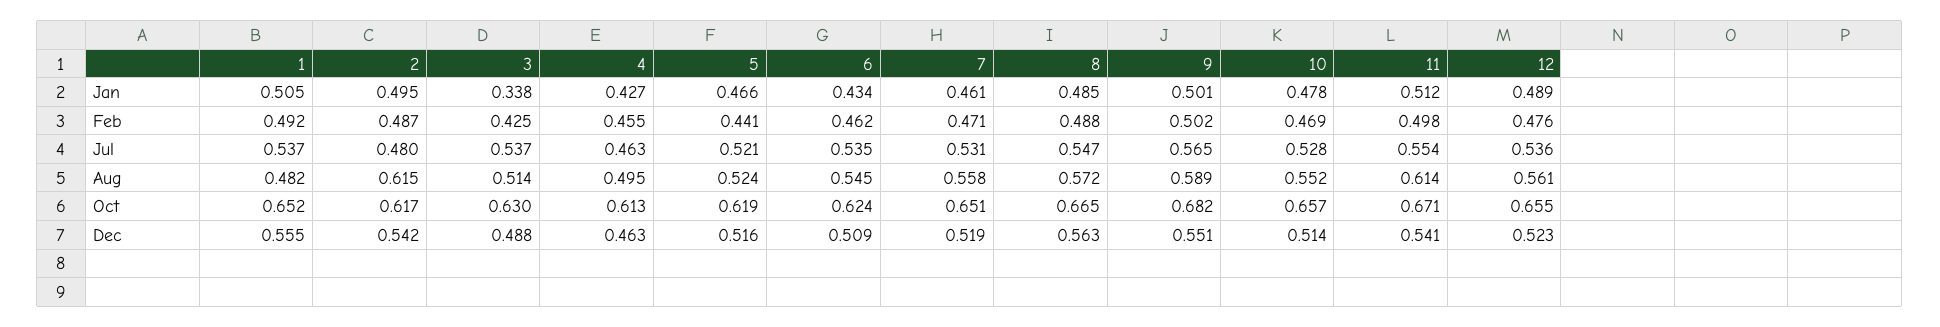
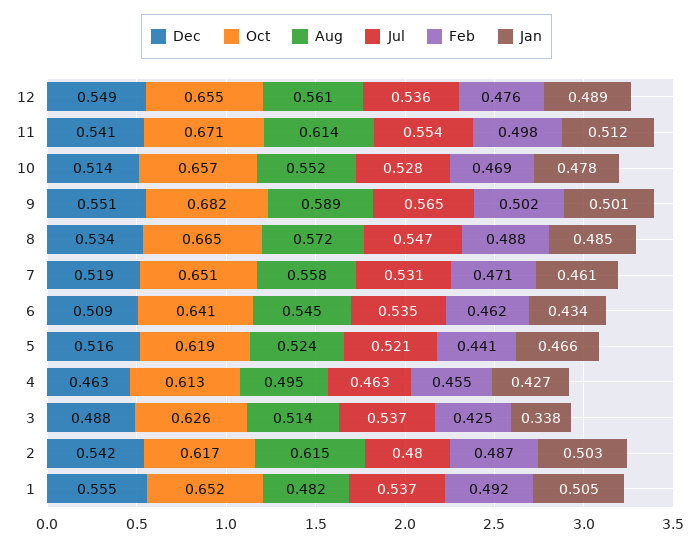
Jan, 2: 0.495 -> 0.503
Oct, 3: 0.63 -> 0.626
Oct, 6: 0.624 -> 0.641
Dec, 8: 0.563 -> 0.534
Dec, 12: 0.523 -> 0.549

